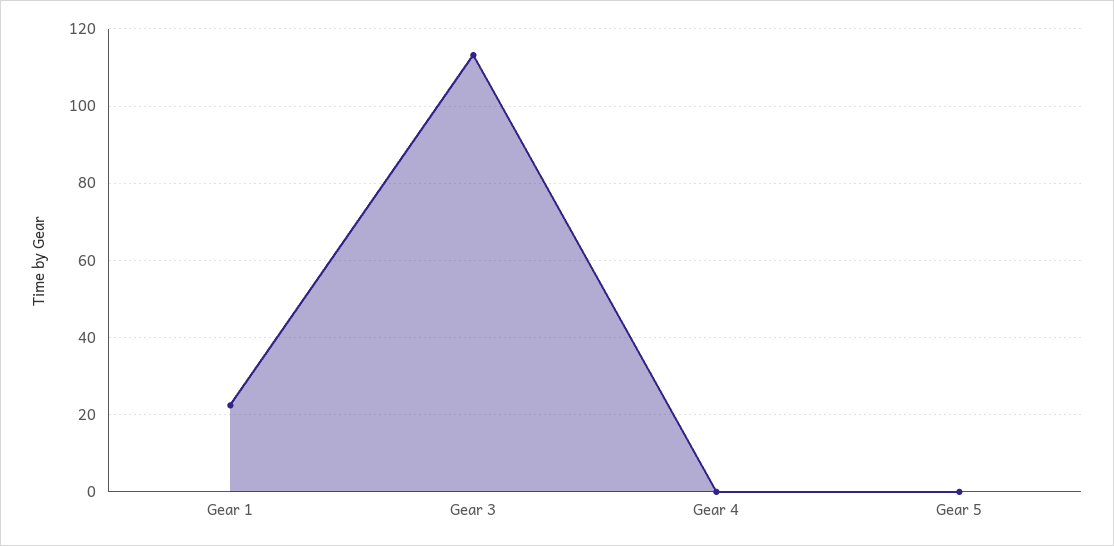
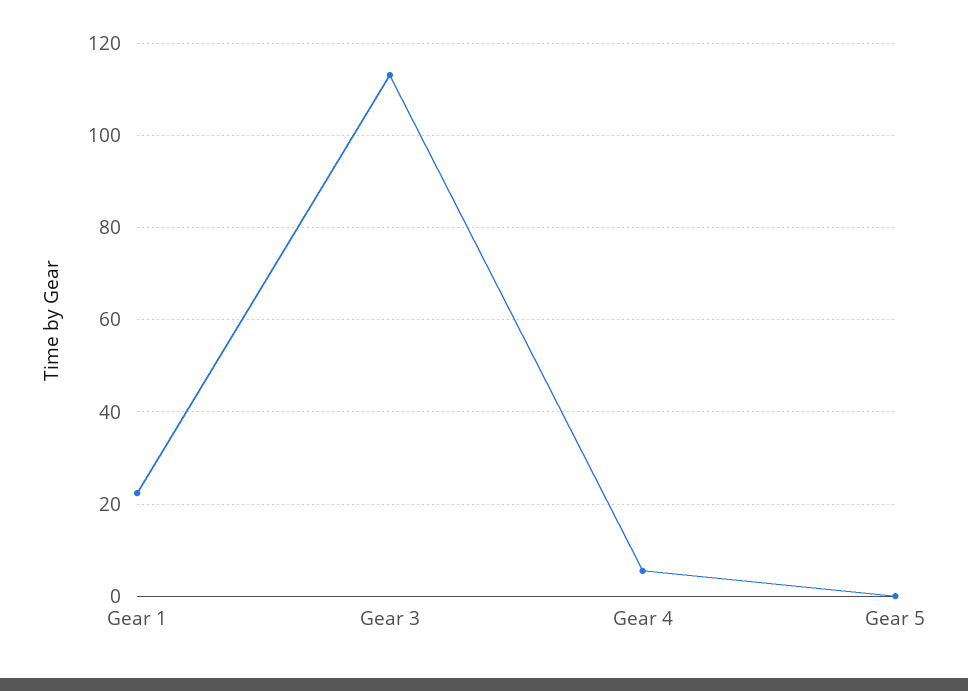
Gear 4: 0 -> 6

